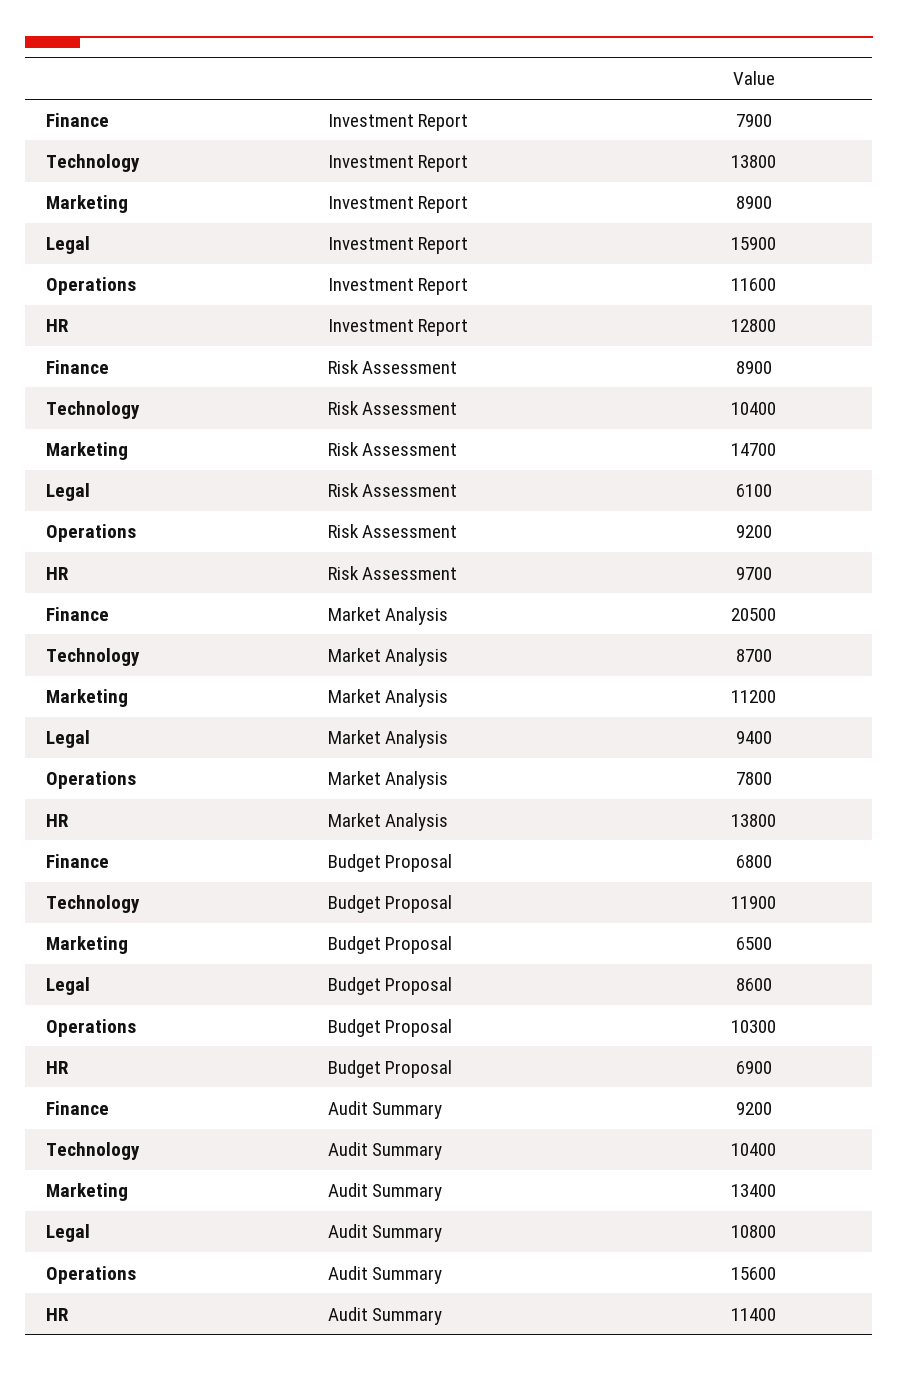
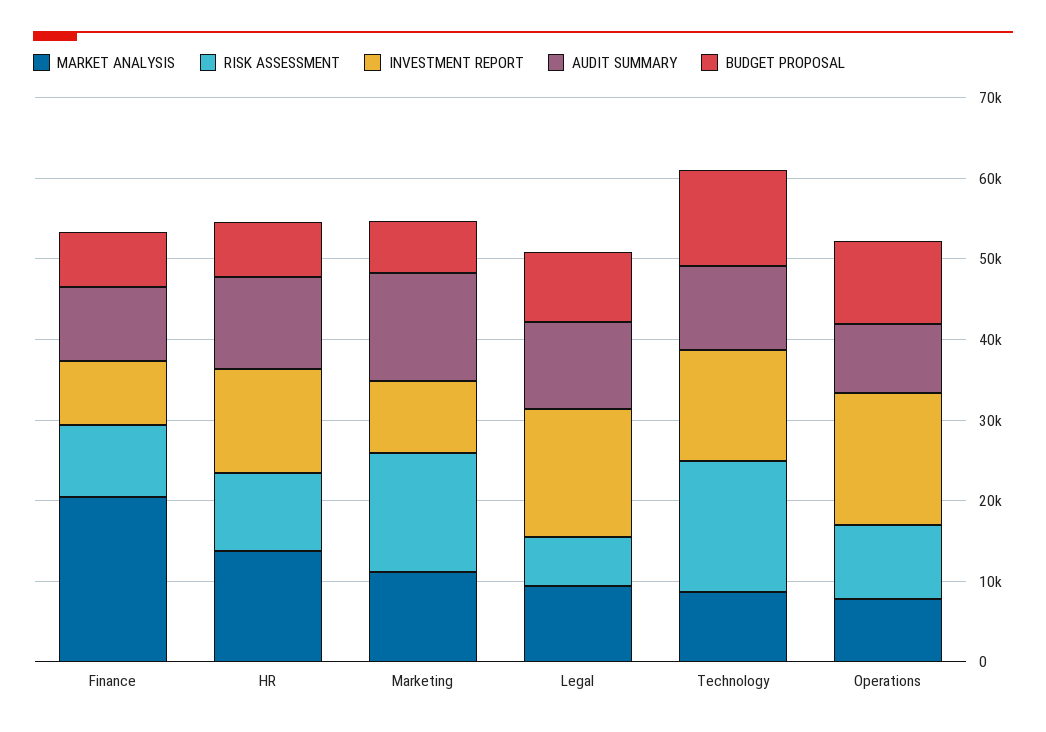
Investment Report, Operations: 11600 -> 16000
Risk Assessment, Technology: 10400 -> 16000
Audit Summary, Operations: 15600 -> 8000

